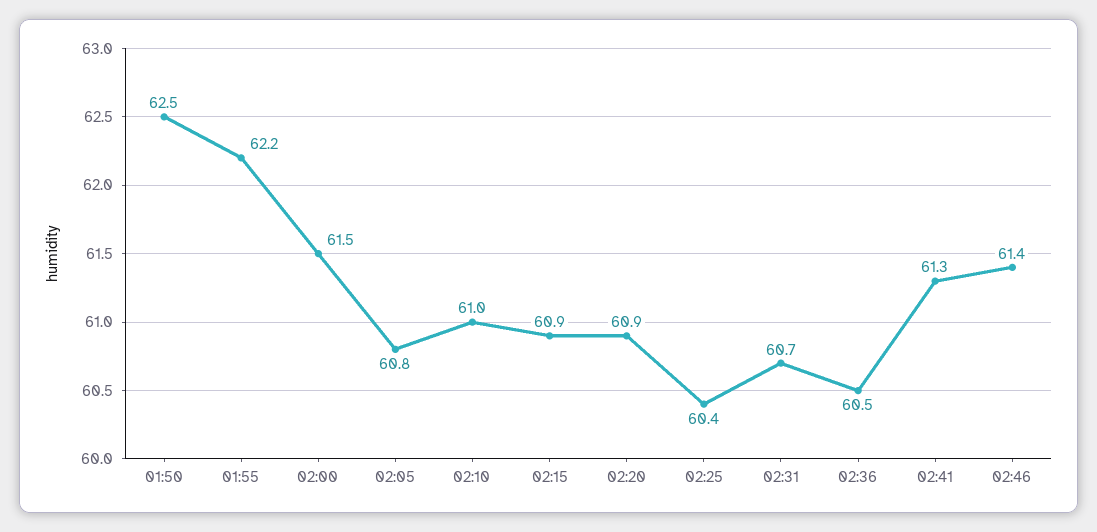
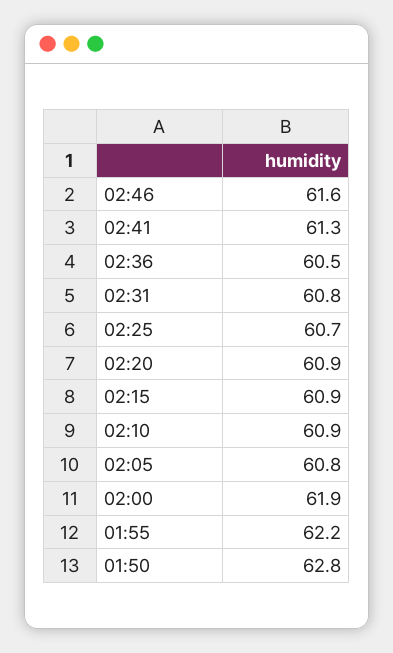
01:50: 62.5 -> 62.8
02:00: 61.5 -> 61.9
02:10: 61 -> 60.9
02:25: 60.4 -> 60.7
02:31: 60.7 -> 60.8
02:46: 61.4 -> 61.6

